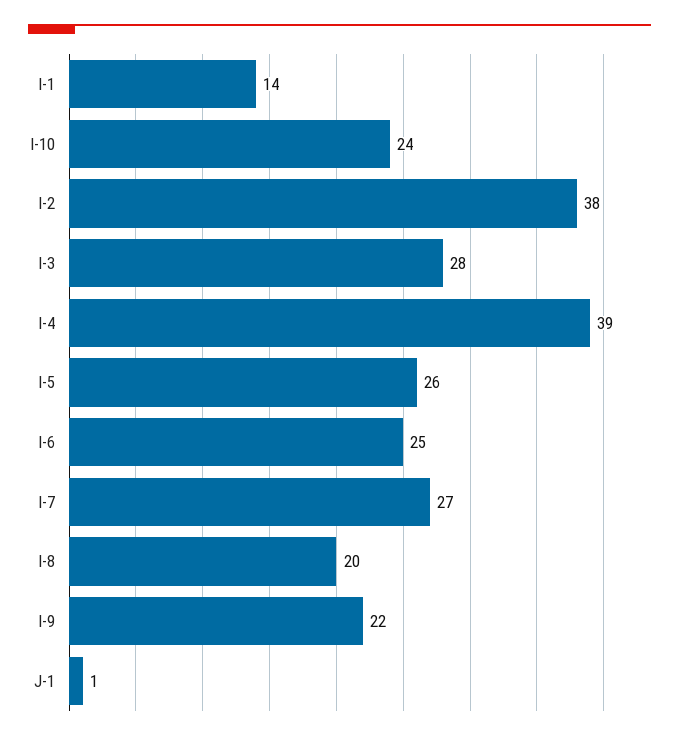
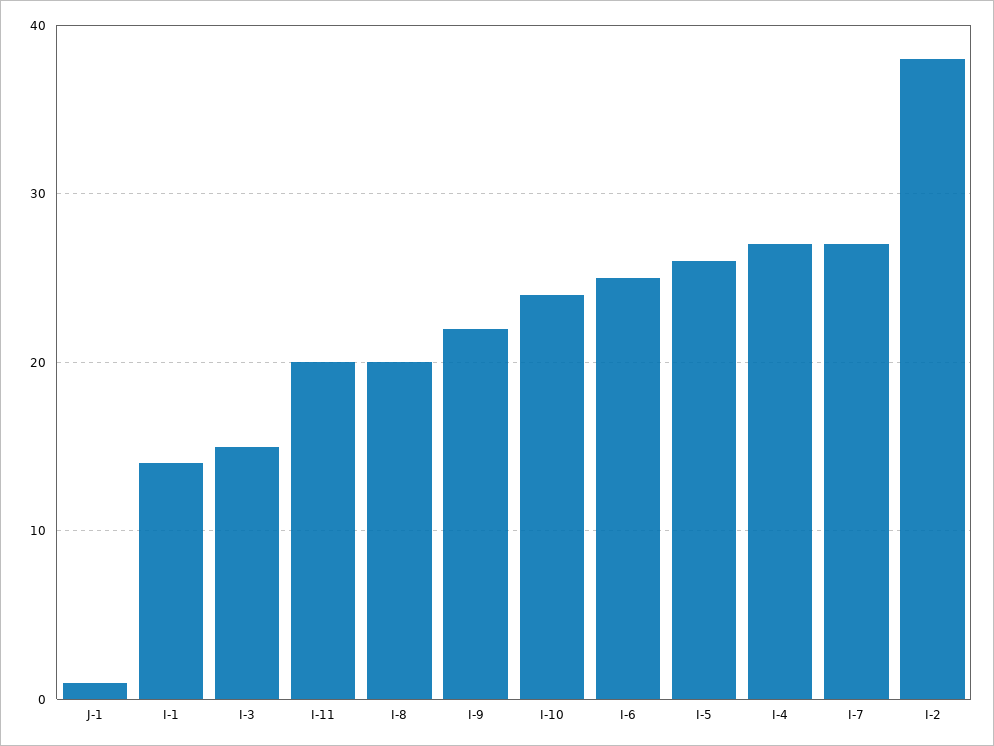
I-3: 28 -> 15
I-4: 39 -> 27
I-11: none -> 20

